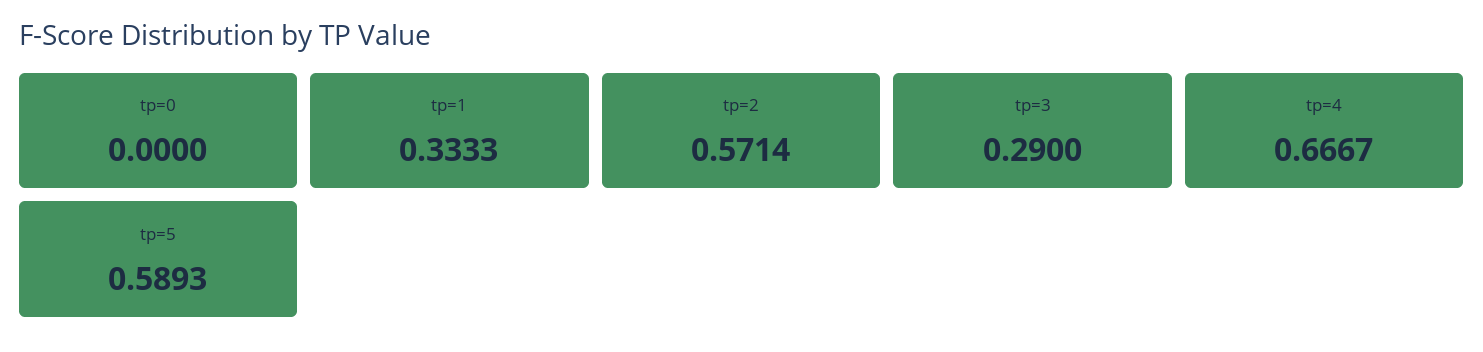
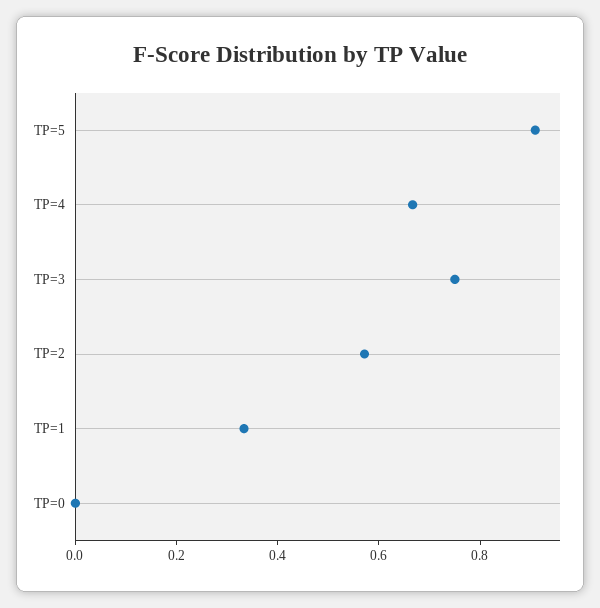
tp=3: 0.29 -> 0.75
tp=5: 0.5893 -> 0.9

